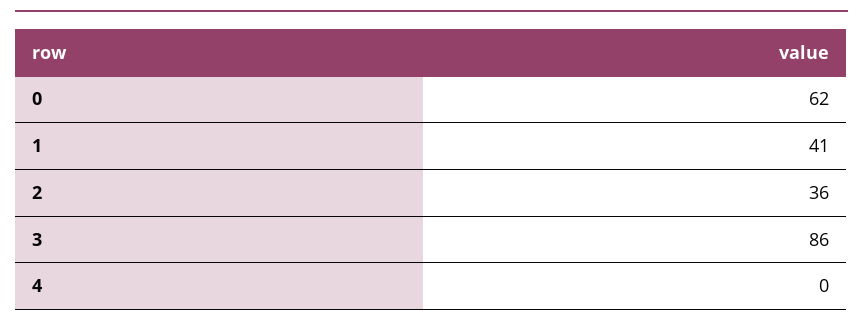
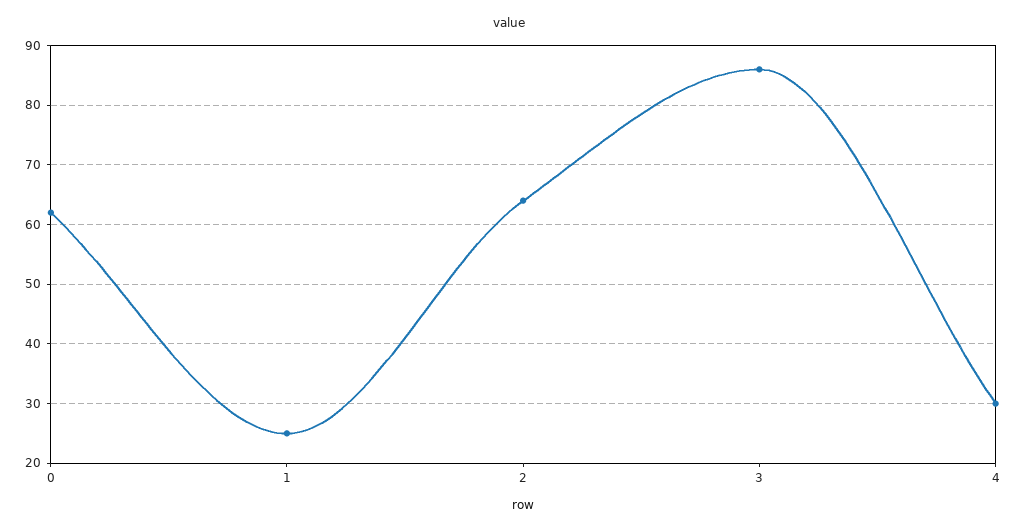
1: 41 -> 25
2: 36 -> 65
4: 0 -> 30

